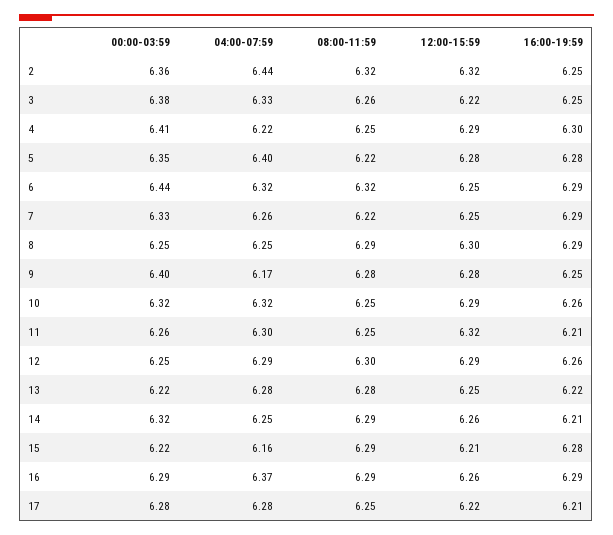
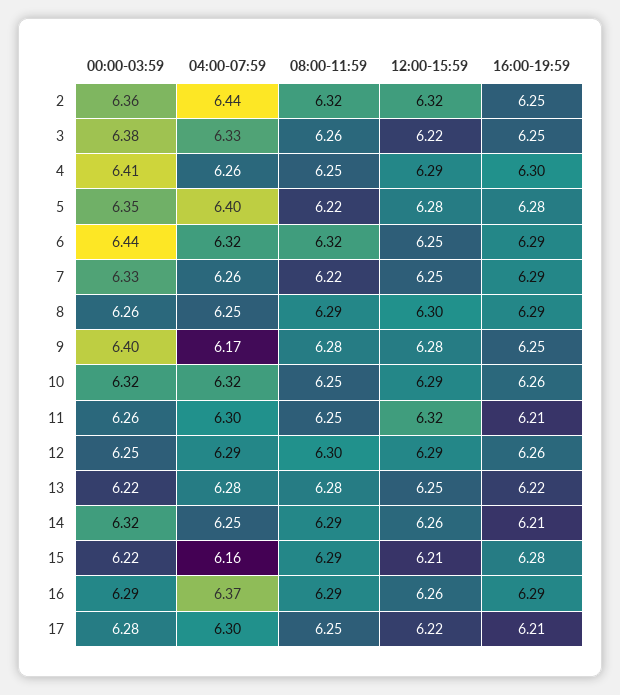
04:00-07:59, 4: 6.22 -> 6.26
00:00-03:59, 8: 6.25 -> 6.26
04:00-07:59, 17: 6.28 -> 6.3

